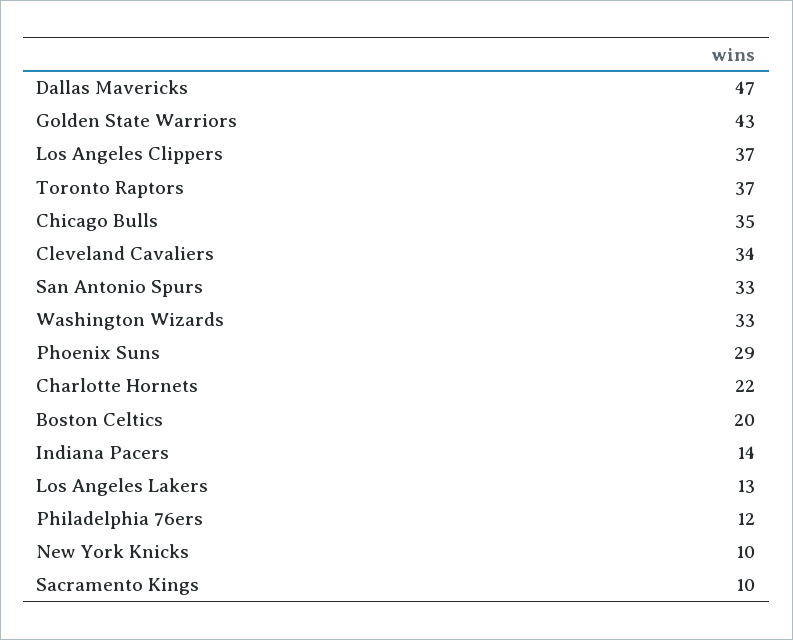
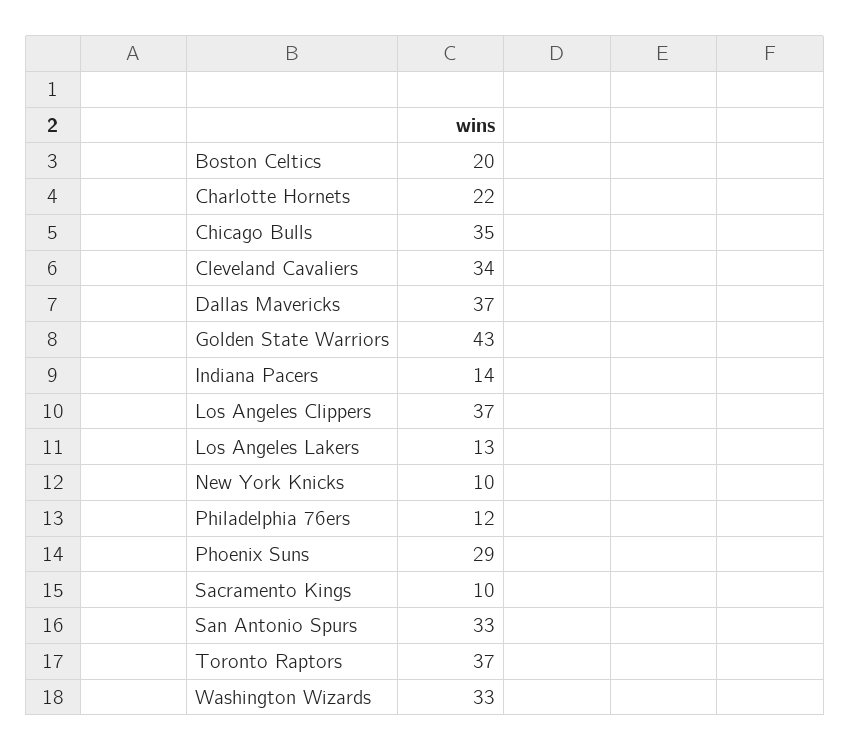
Dallas Mavericks: 47 -> 37

